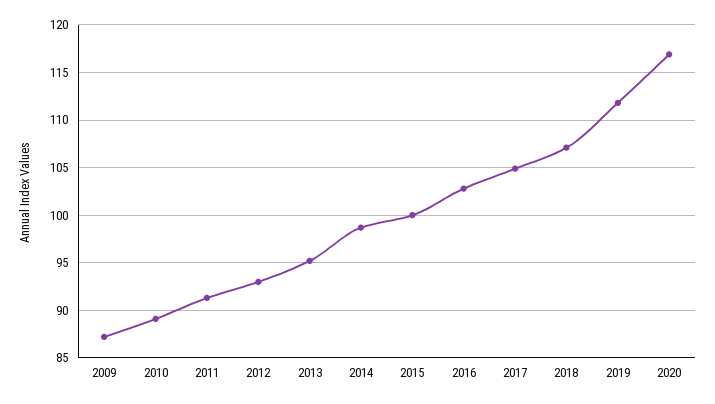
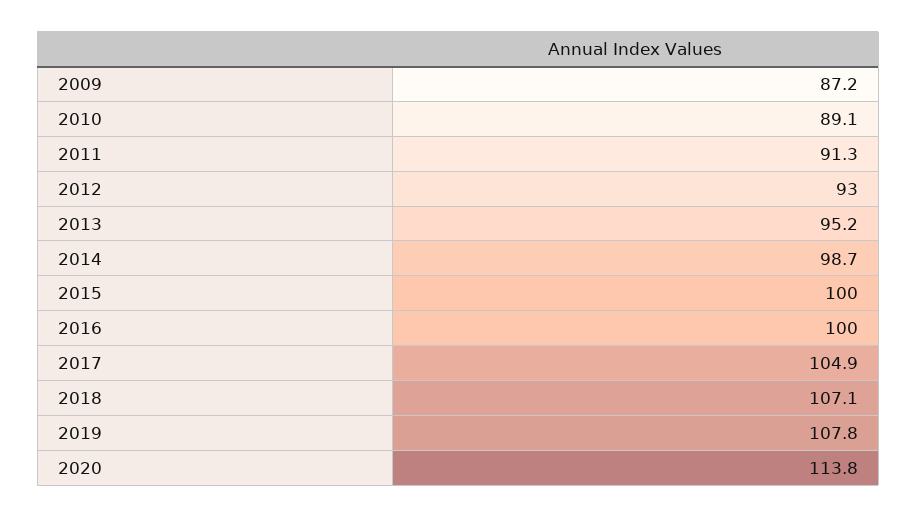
2016: 103 -> 100
2019: 112 -> 107.8
2020: 117 -> 113.8

